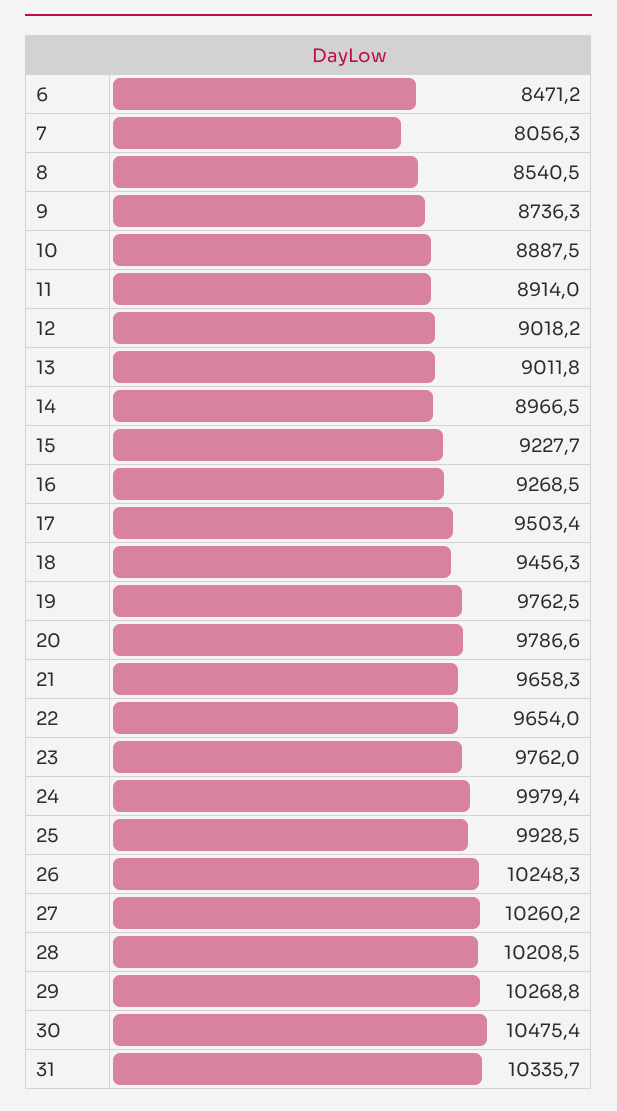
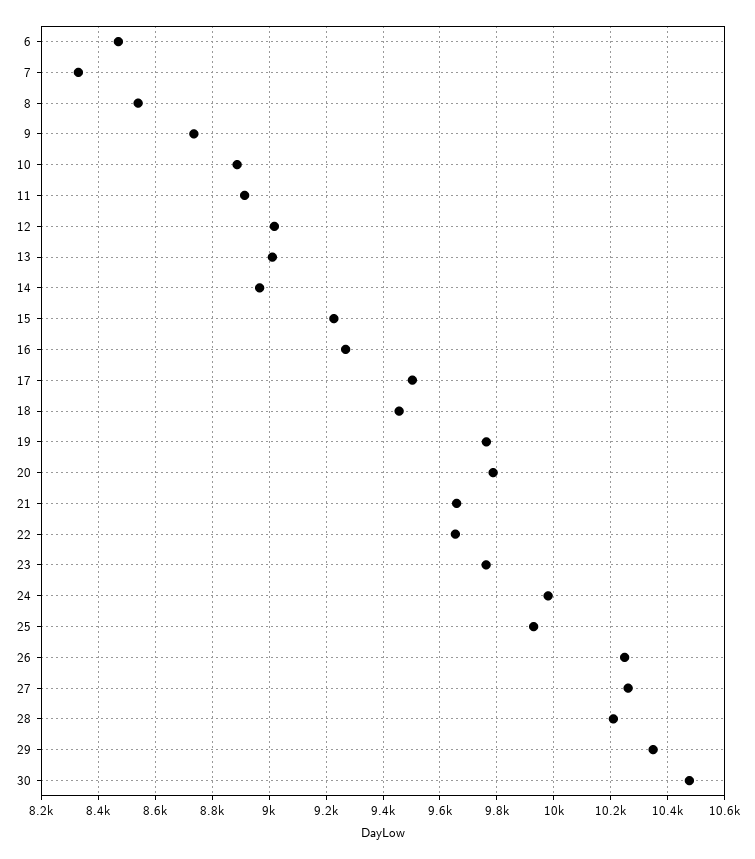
7: 8056.3 -> 8325
29: 10268.8 -> 10350
31: 10335.7 -> none

